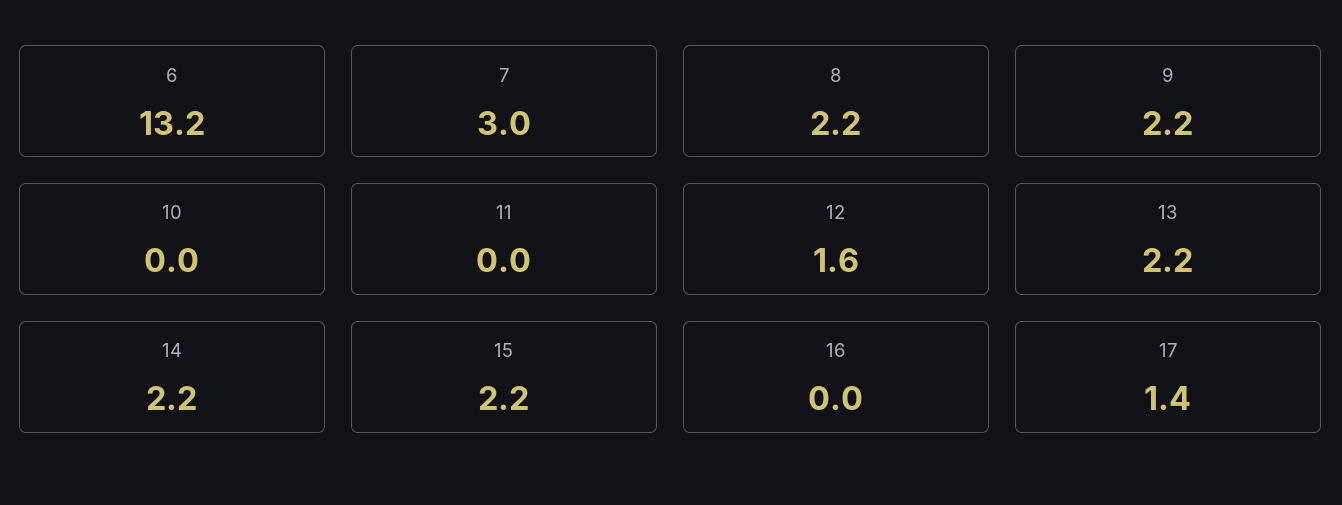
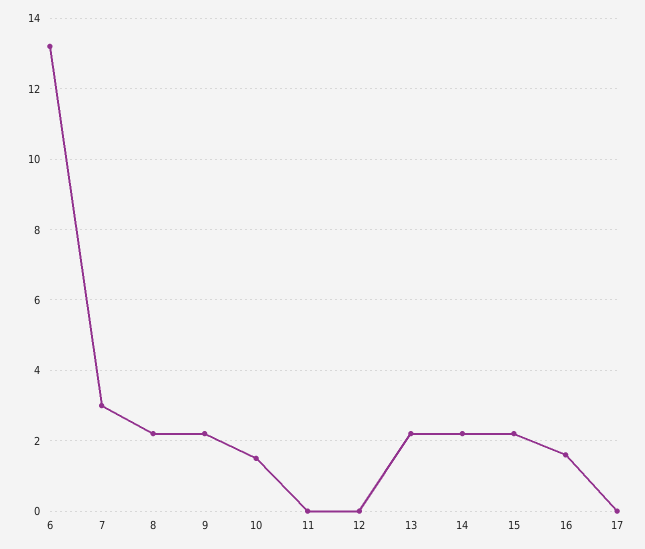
10: 0 -> 1.5
12: 1.6 -> 0
16: 0 -> 1.5
17: 1.4 -> 0

